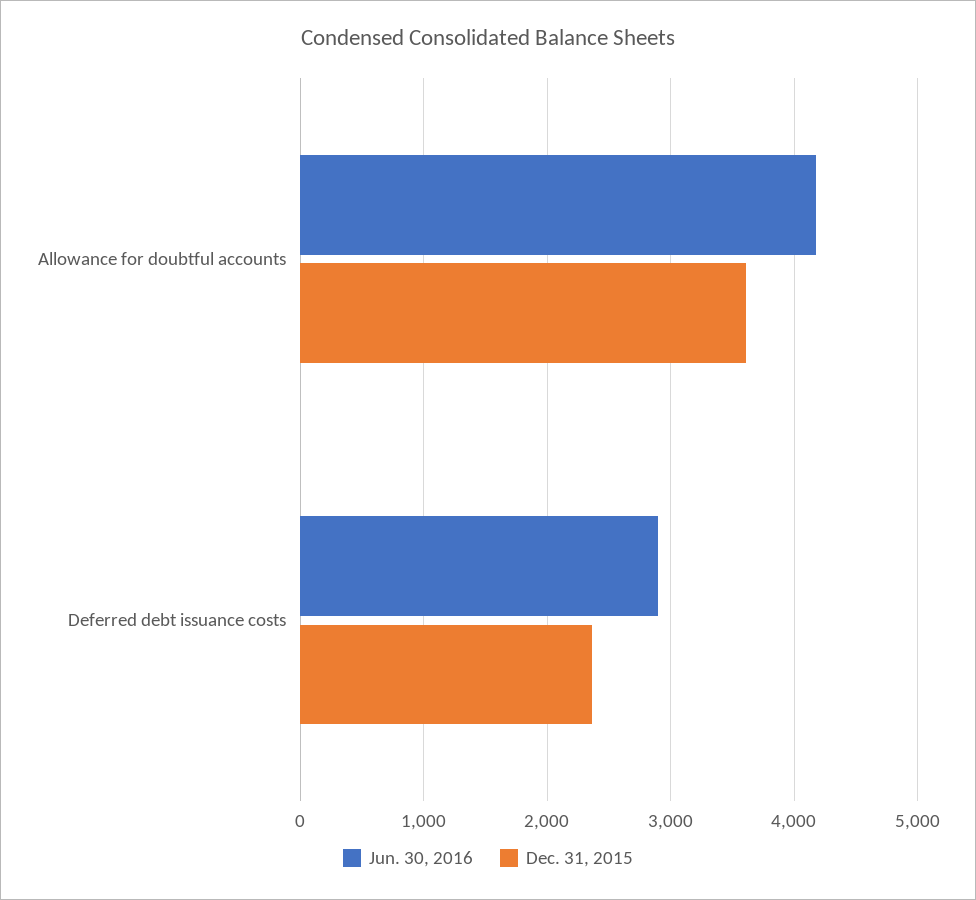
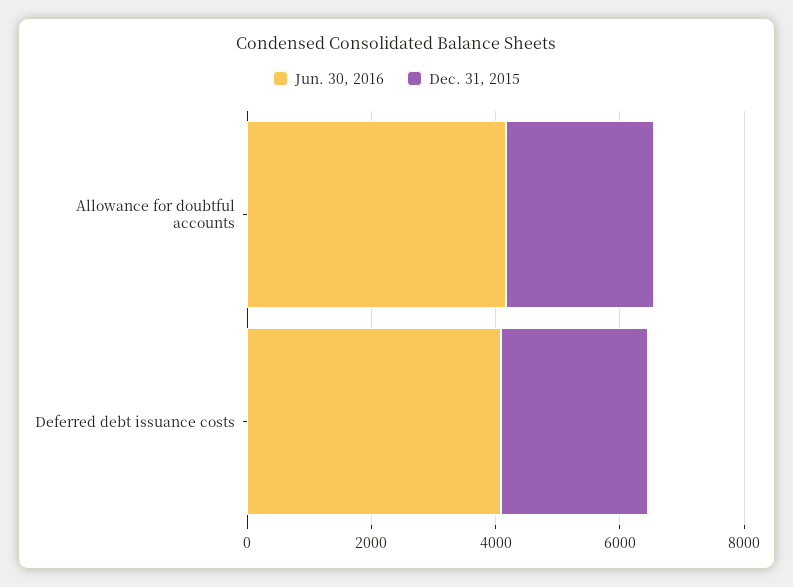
Dec. 31, 2015, Allowance for doubtful accounts: 3600 -> 2500
Jun. 30, 2016, Deferred debt issuance costs: 2900 -> 4000

